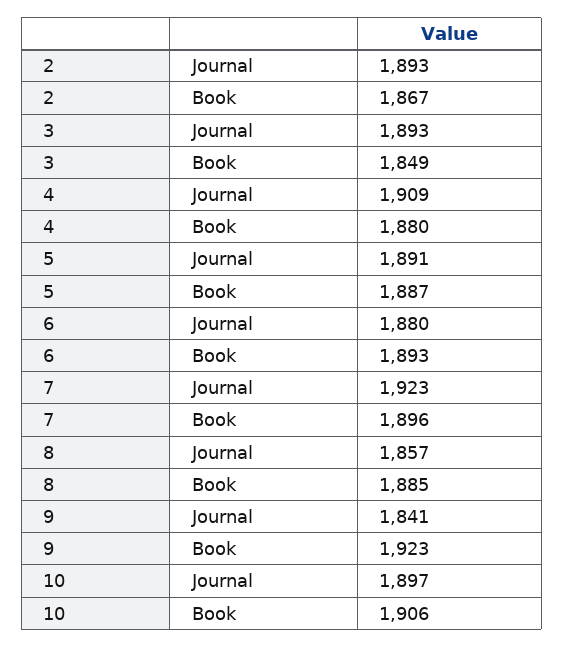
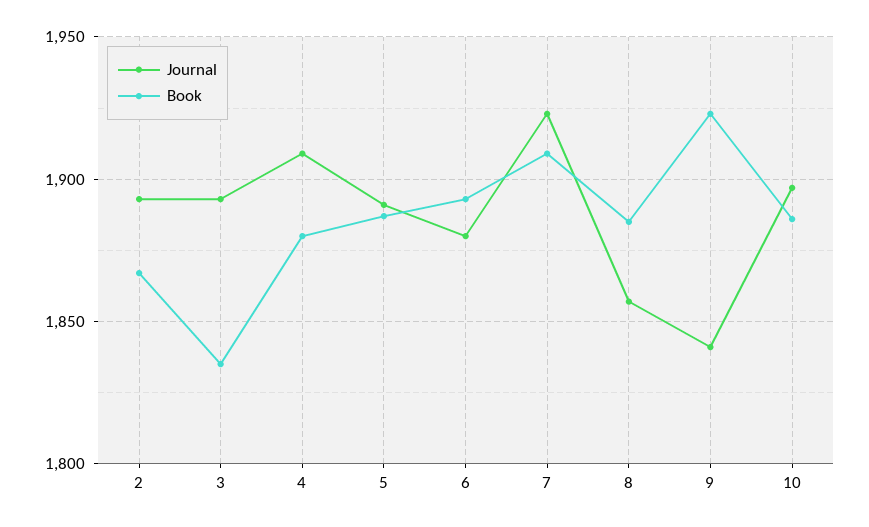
Book, 3: 1849 -> 1835
Book, 7: 1896 -> 1910
Book, 10: 1906 -> 1885

